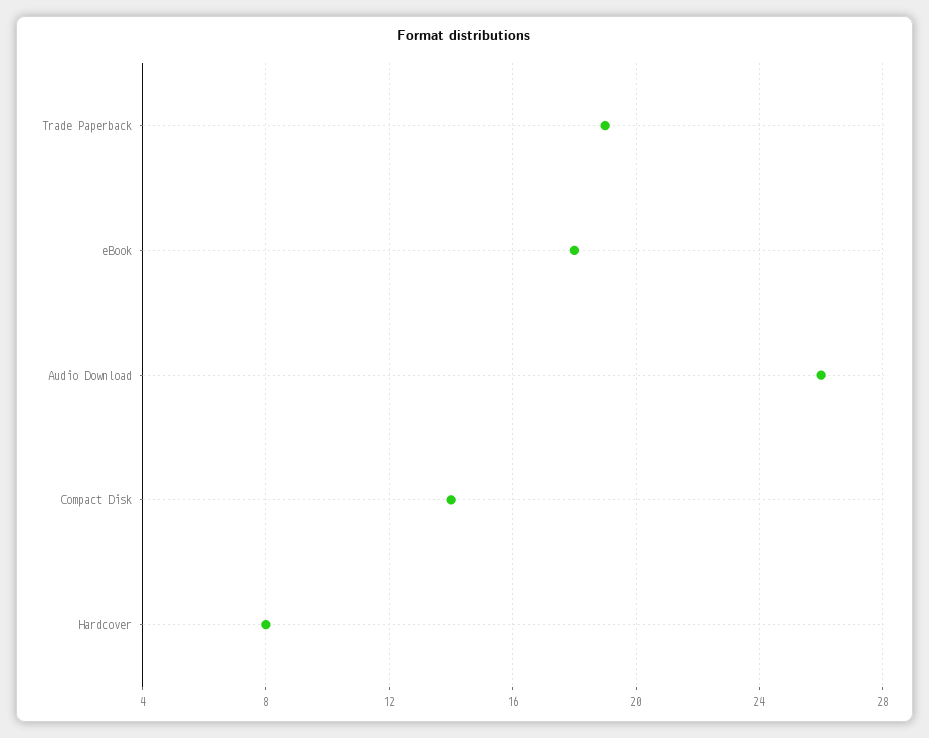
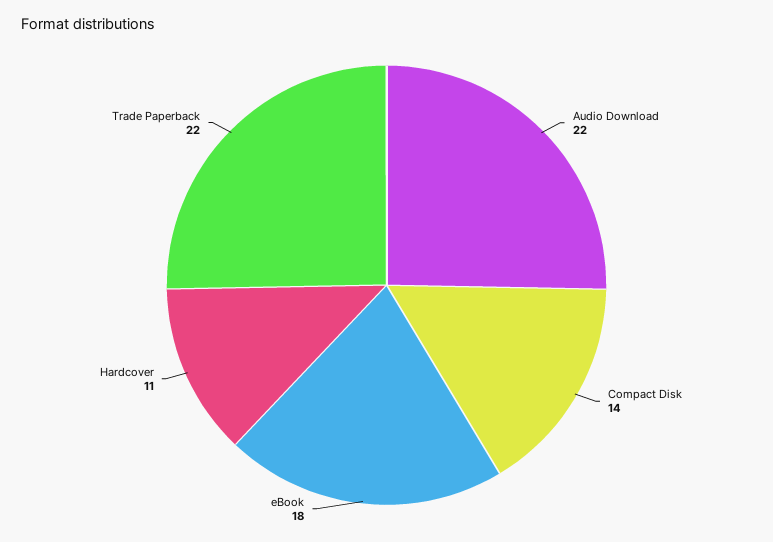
Trade Paperback: 19 -> 22
Audio Download: 26 -> 22
Hardcover: 8 -> 11

